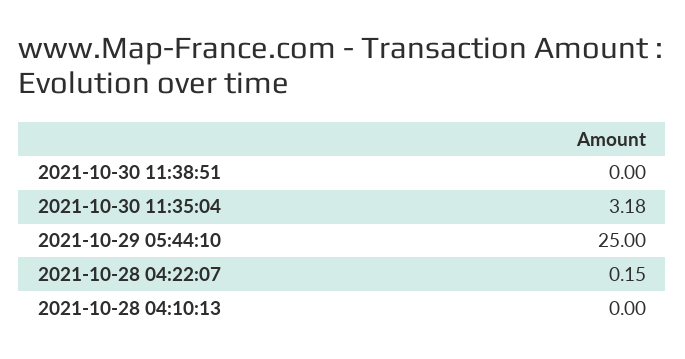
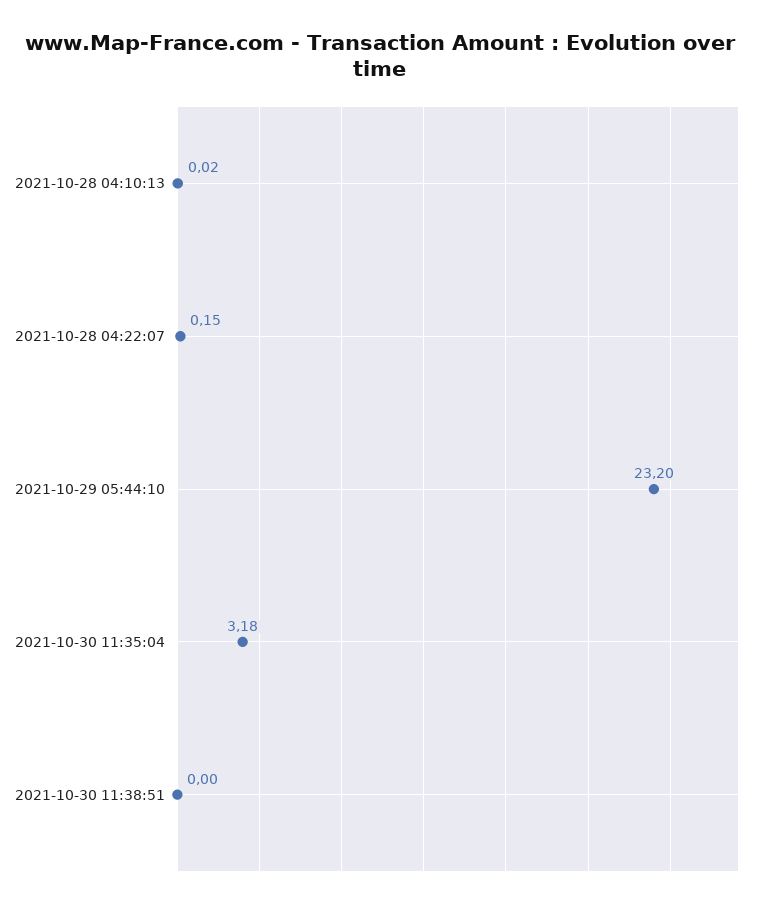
2021-10-29 05:44:10: 25 -> 23.2
2021-10-28 04:10:13: 0 -> 0.02

